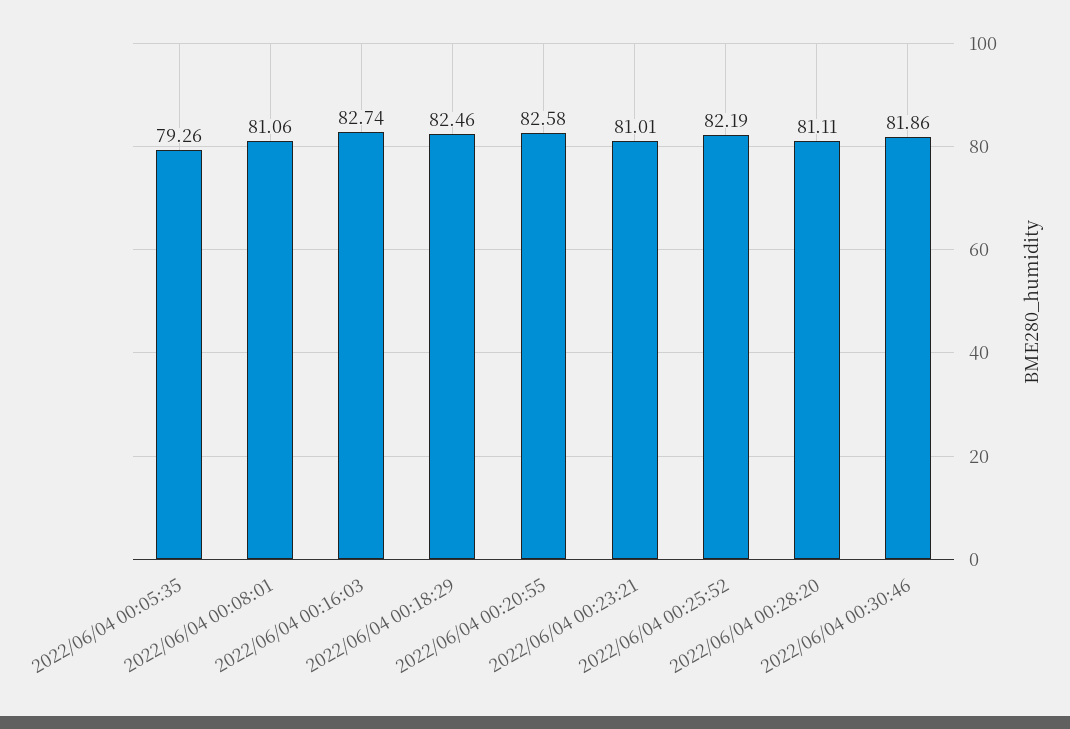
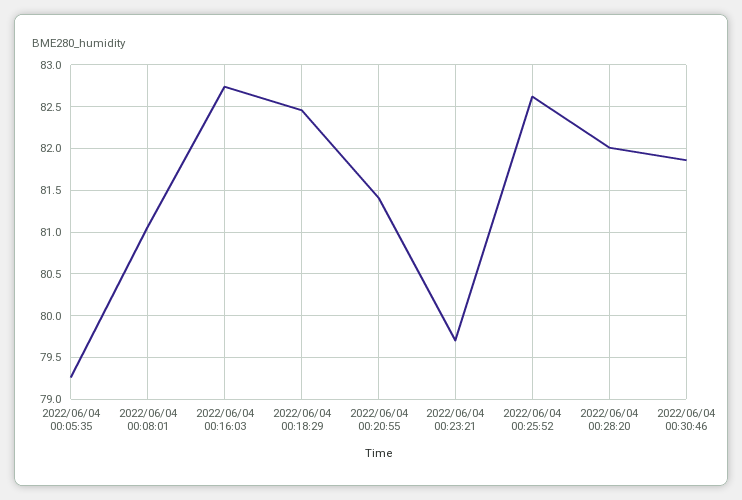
2022/06/04 00:20:55: 82.58 -> 81.4
2022/06/04 00:23:21: 81.01 -> 79.7
2022/06/04 00:25:52: 82.19 -> 82.6
2022/06/04 00:28:20: 81.11 -> 82

